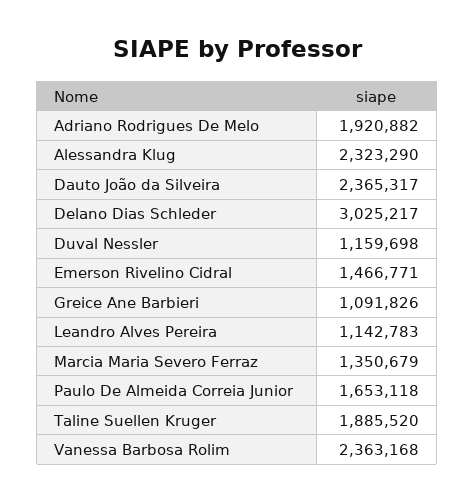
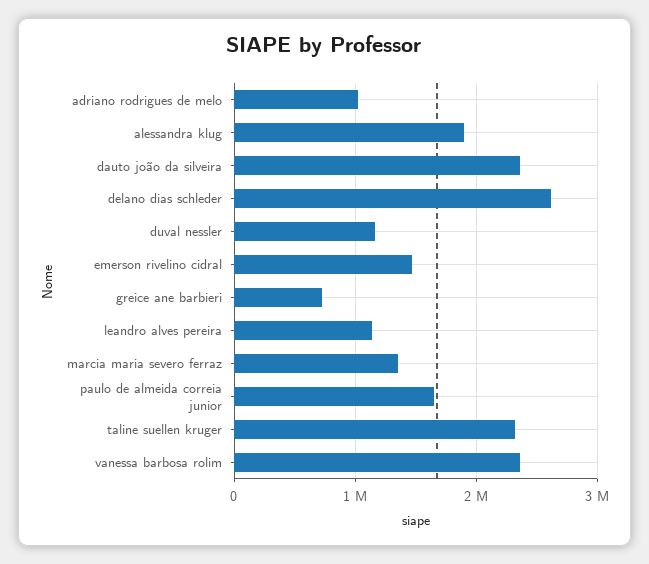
Adriano Rodrigues De Melo: 1920882 -> 1000000
Alessandra Klug: 2323290 -> 1900000
Delano Dias Schleder: 3025217 -> 2600000
Greice Ane Barbieri: 1091826 -> 700000
Taline Suellen Kruger: 1885520 -> 2300000

